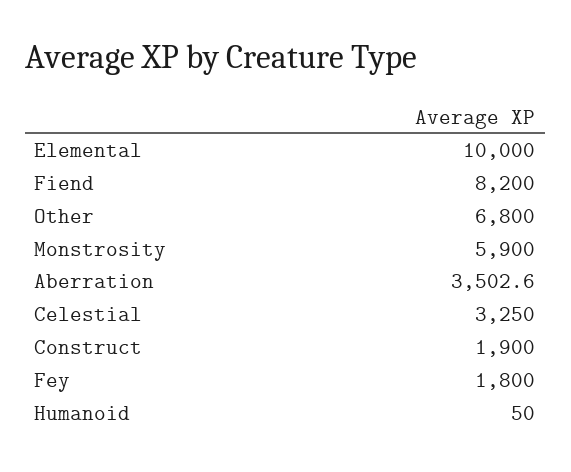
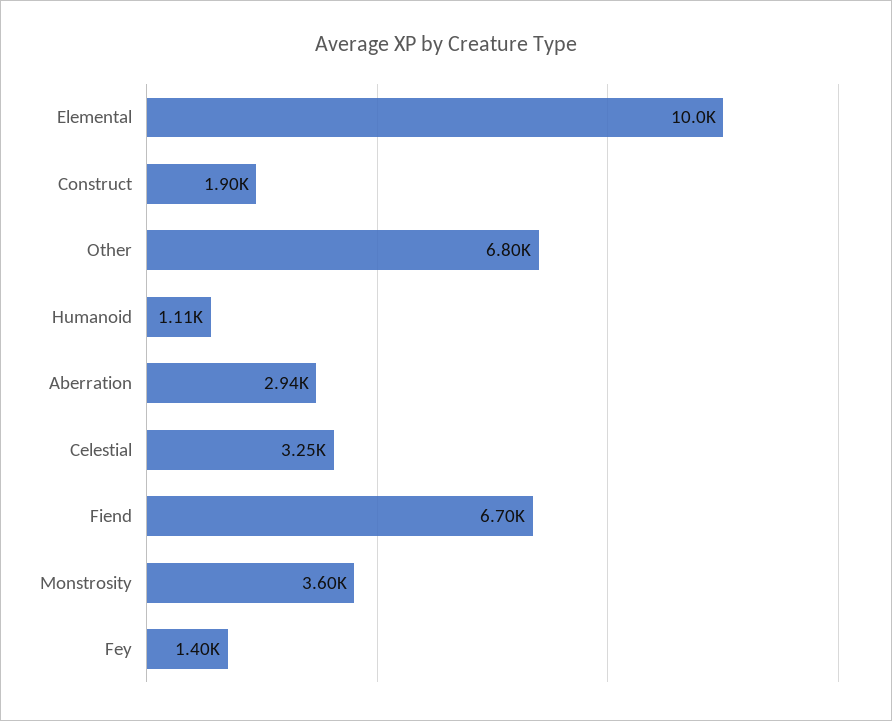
Fiend: 8200 -> 6700
Monstrosity: 5900 -> 3600
Aberration: 3502.6 -> 2940
Fey: 1800 -> 1400
Humanoid: 50 -> 1110

